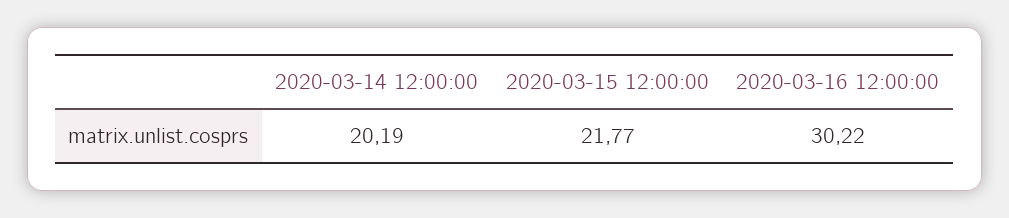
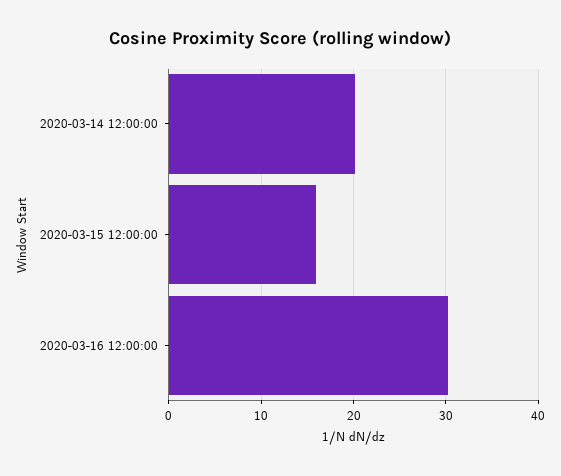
2020-03-15 12:00:00: 21.77 -> 16

